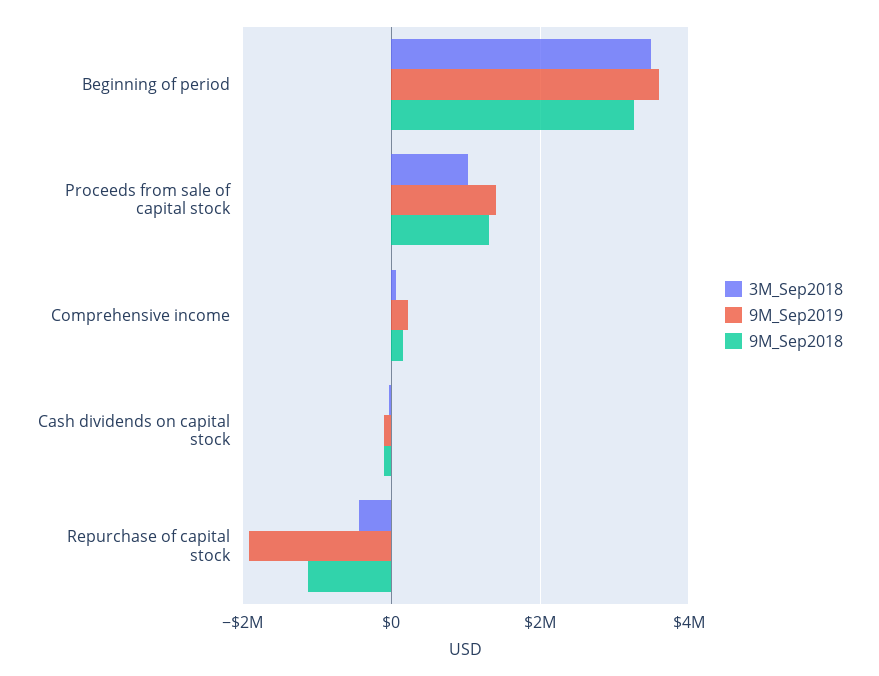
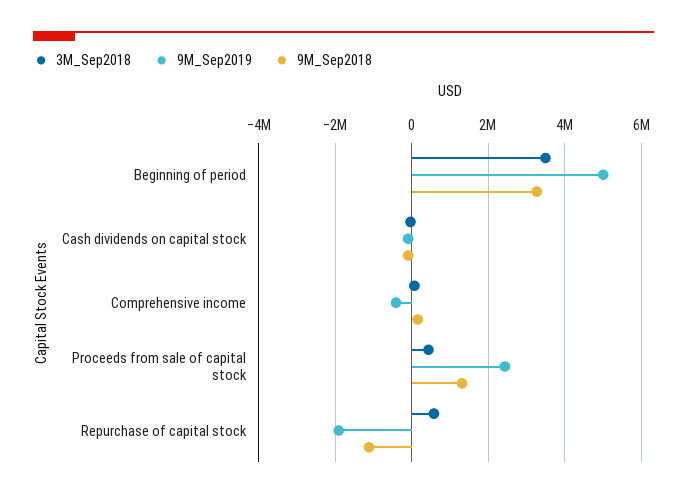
9M_Sep2019, Beginning of period: 3600000 -> 5000000
3M_Sep2018, Proceeds from sale of capital stock: 1000000 -> 400000
9M_Sep2019, Proceeds from sale of capital stock: 1400000 -> 2400000
9M_Sep2019, Comprehensive income: 200000 -> -400000
3M_Sep2018, Repurchase of capital stock: -400000 -> 600000

